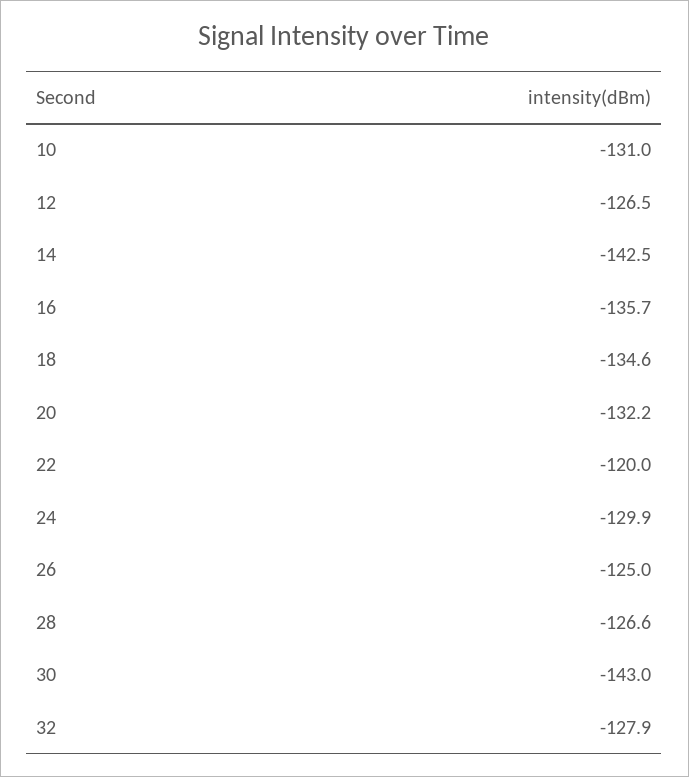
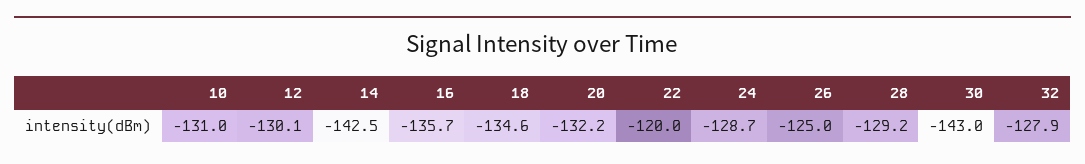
12: -126.5 -> -130.1
24: -129.9 -> -128.7
28: -126.6 -> -129.2

